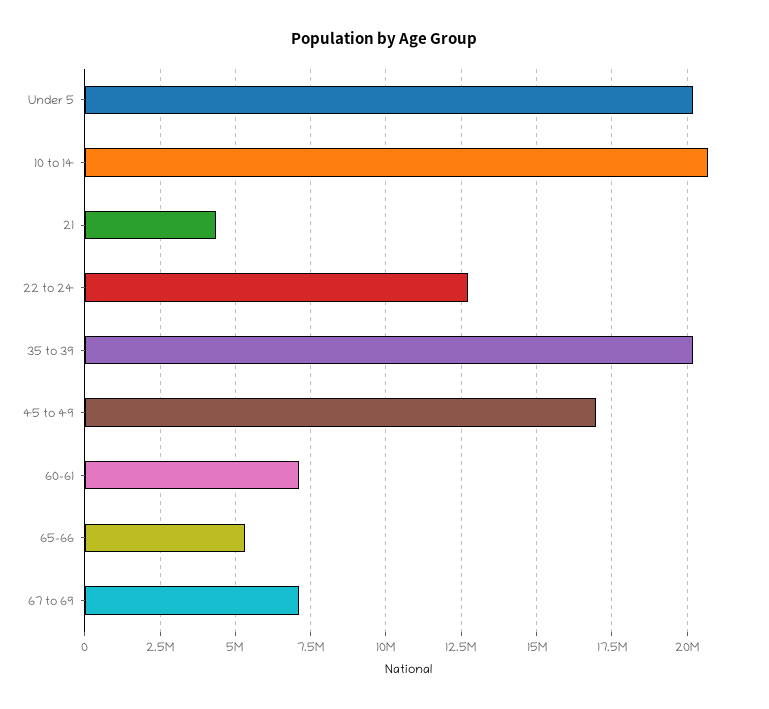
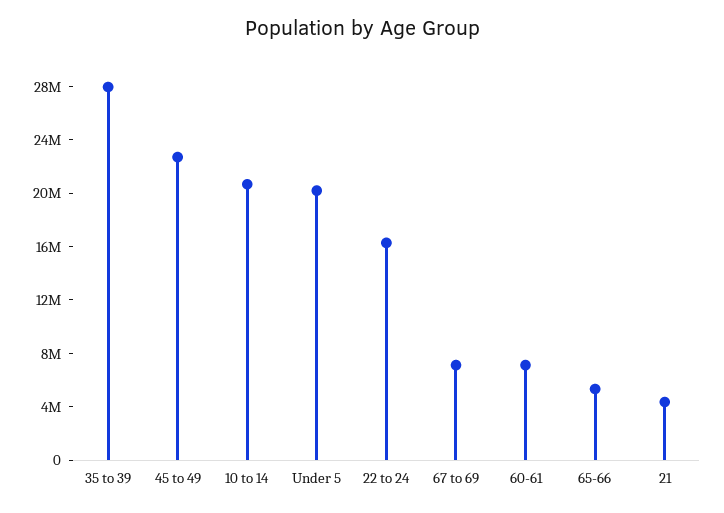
22 to 24: 12750000 -> 16000000
35 to 39: 20250000 -> 28000000
45 to 49: 17000000 -> 23000000

